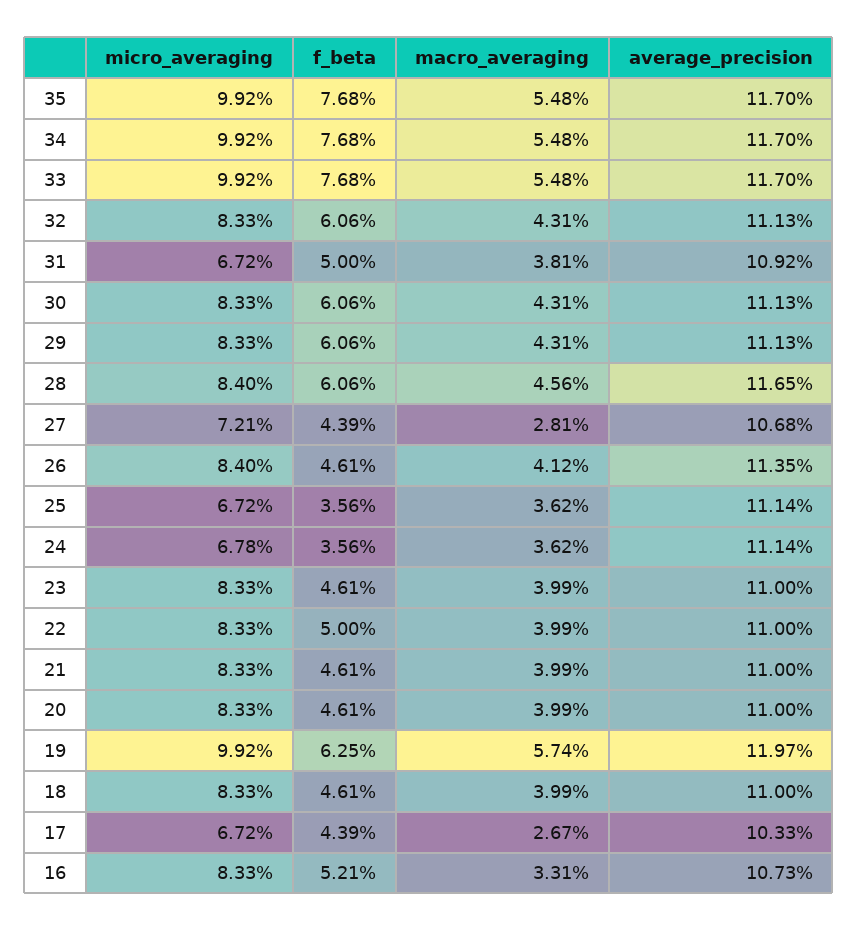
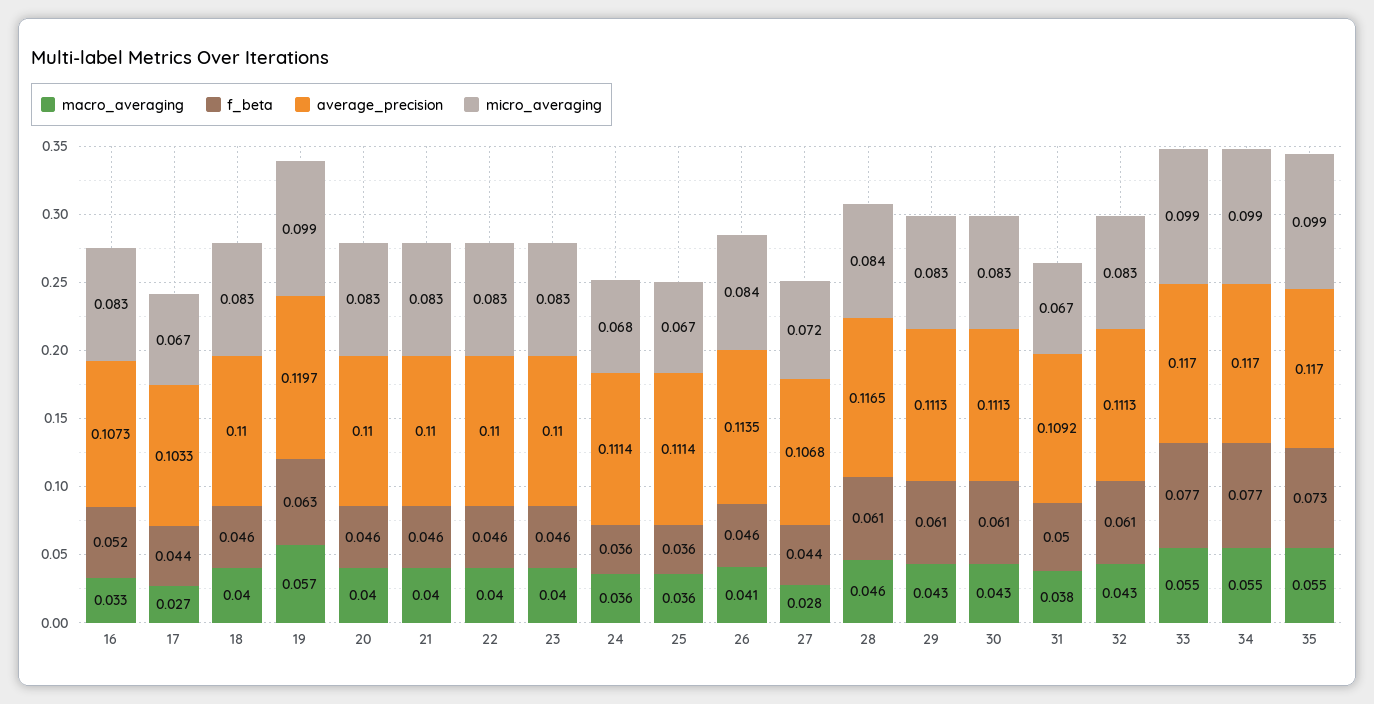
f_beta, 35: 0.0768 -> 0.073
f_beta, 22: 0.05 -> 0.046

